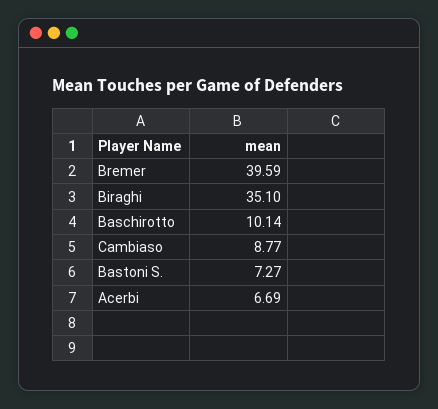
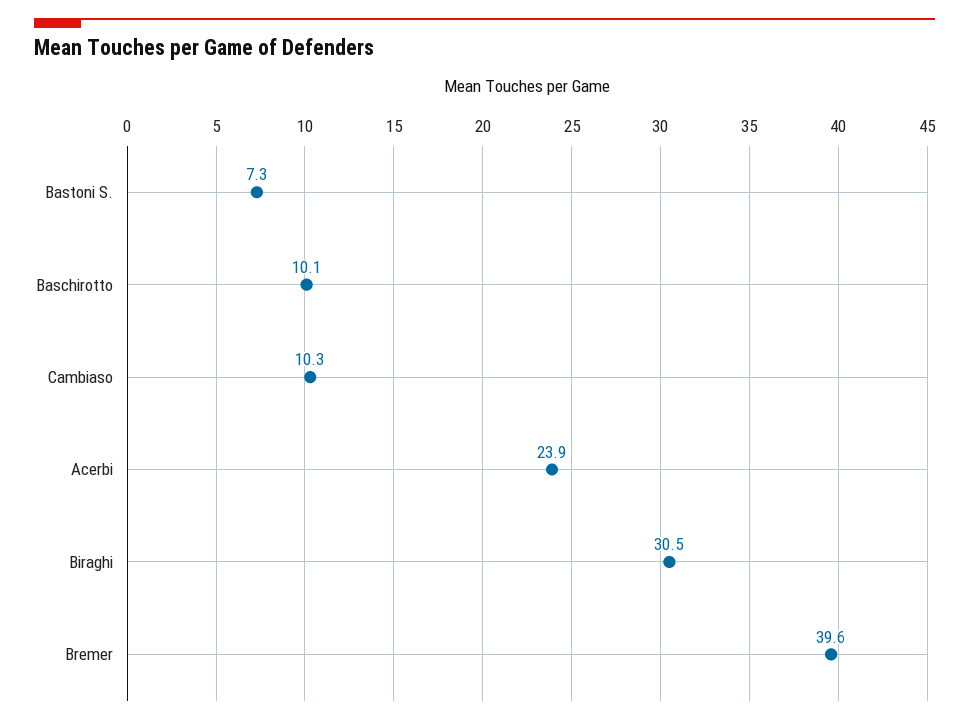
Biraghi: 35.1 -> 30.5
Cambiaso: 8.77 -> 10.3
Acerbi: 6.69 -> 23.9

